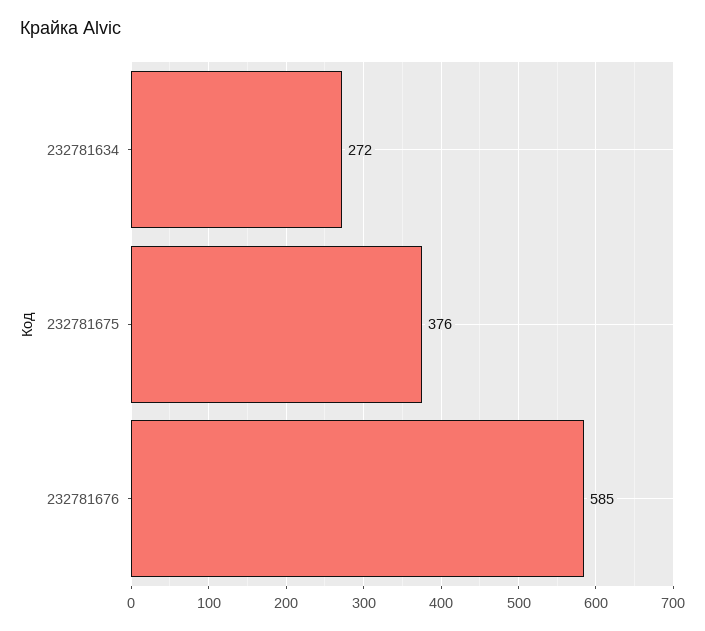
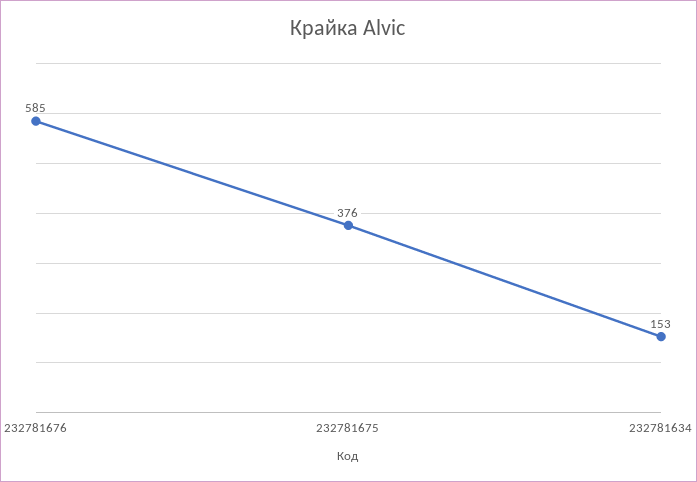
232781634: 272 -> 153

